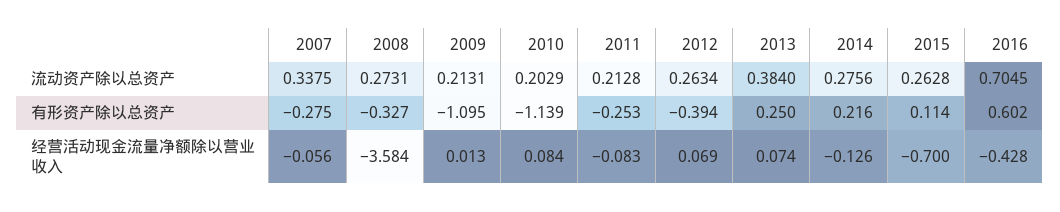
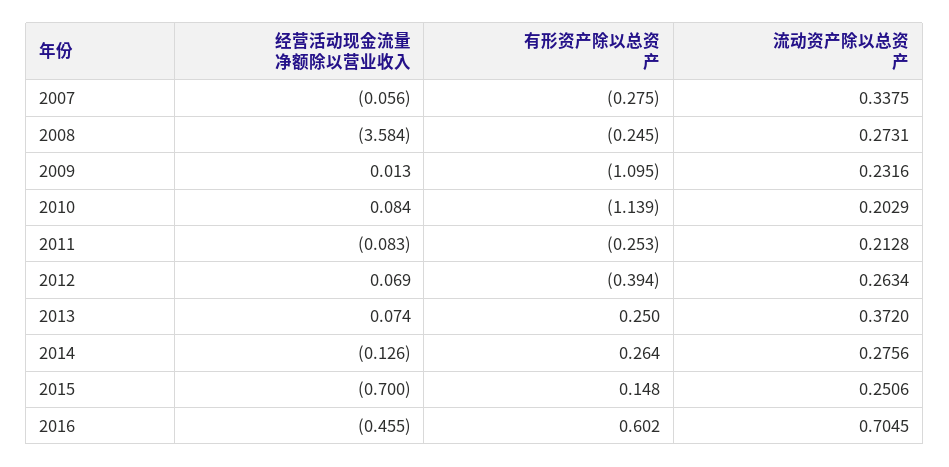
2009, 流动资产除以总资产: 0.2131 -> 0.2316
2013, 流动资产除以总资产: 0.384 -> 0.372
2015, 流动资产除以总资产: 0.2628 -> 0.2506
2008, 有形资产除以总资产: -0.327 -> -0.245
2014, 有形资产除以总资产: 0.216 -> 0.264
2015, 有形资产除以总资产: 0.114 -> 0.148
2016, 经营活动现金流量净额除以营业收入: -0.428 -> -0.455

